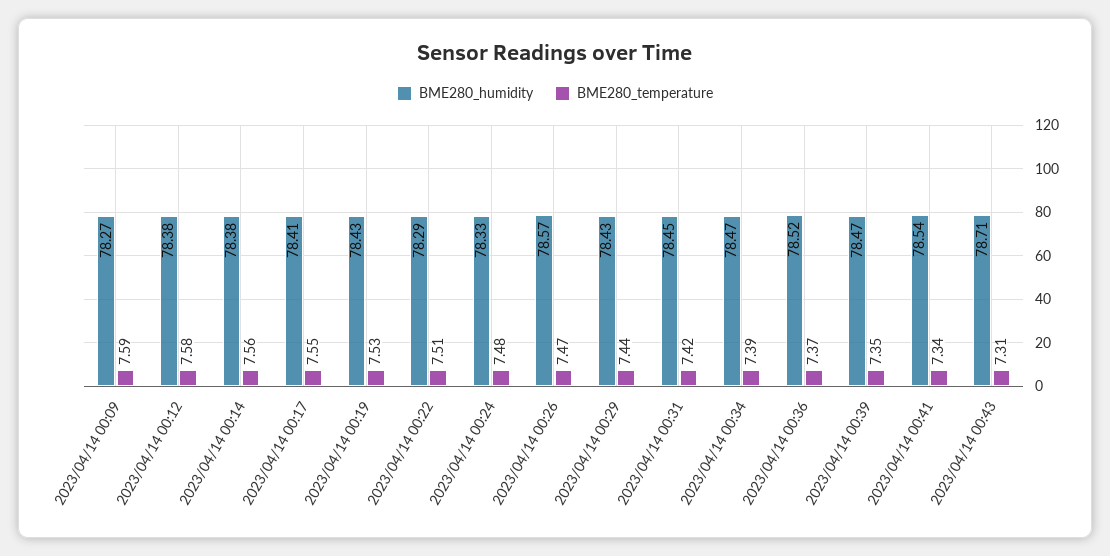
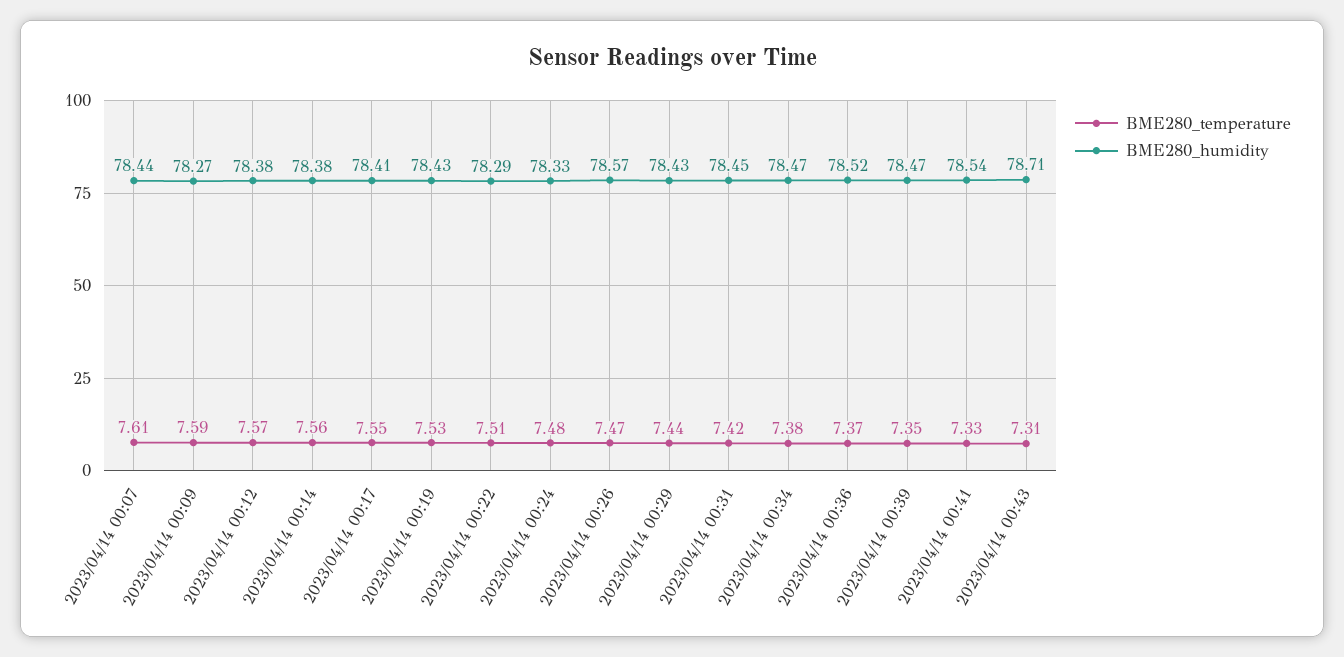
BME280_temperature, 2023/04/14 00:12: 7.58 -> 7.57
BME280_temperature, 2023/04/14 00:34: 7.39 -> 7.38
BME280_temperature, 2023/04/14 00:41: 7.34 -> 7.33
BME280_temperature, 2023/04/14 00:07: none -> 7.61
BME280_humidity, 2023/04/14 00:07: none -> 78.44

